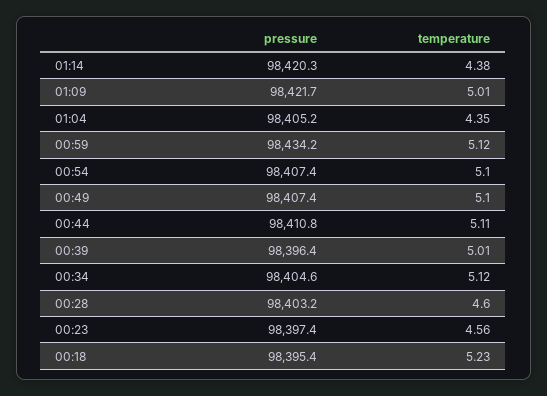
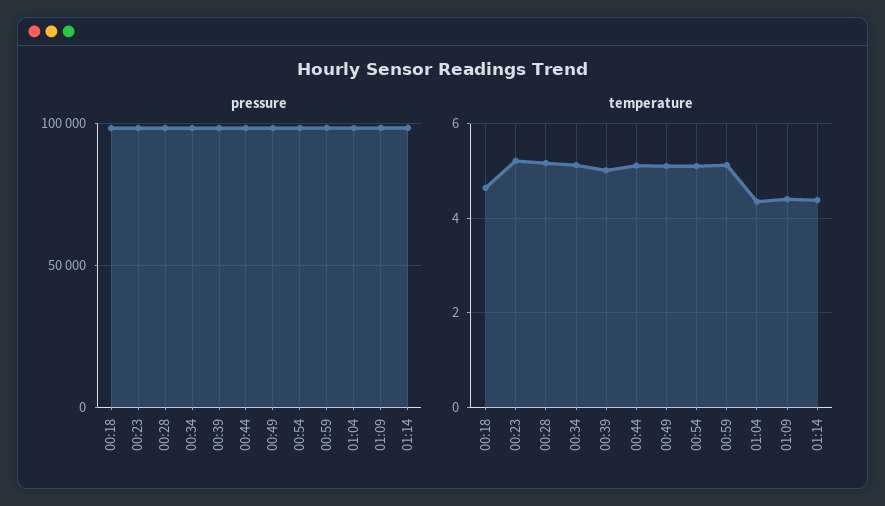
temperature, 01:09: 5.01 -> 4.4
temperature, 00:28: 4.6 -> 5.2
temperature, 00:23: 4.56 -> 5.2
temperature, 00:18: 5.23 -> 4.6

